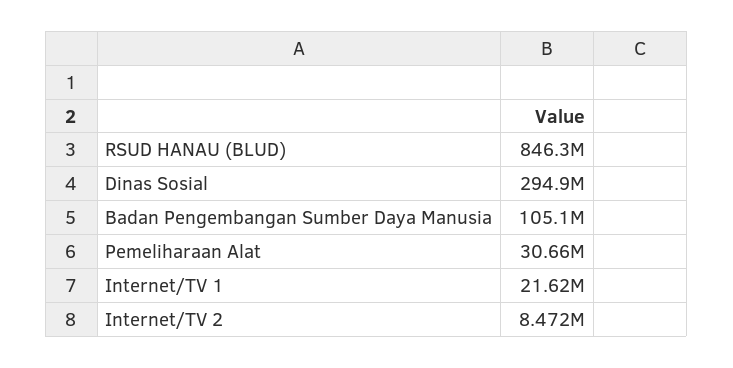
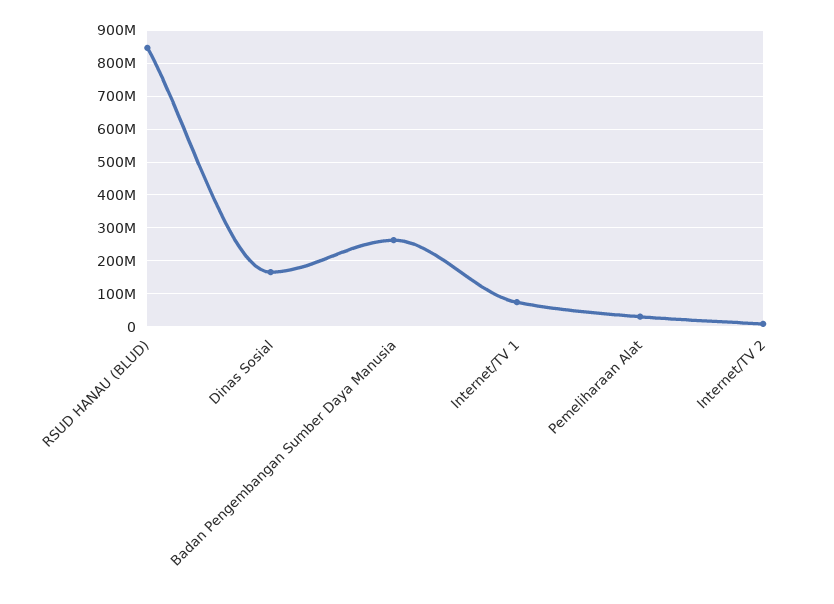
Dinas Sosial: 294900000 -> 160000000
Badan Pengembangan Sumber Daya Manusia: 105100000 -> 260000000
Internet/TV 1: 21620000 -> 80000000

